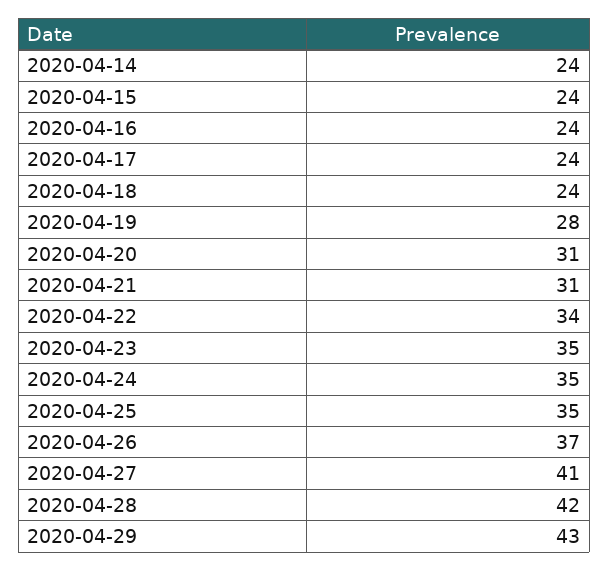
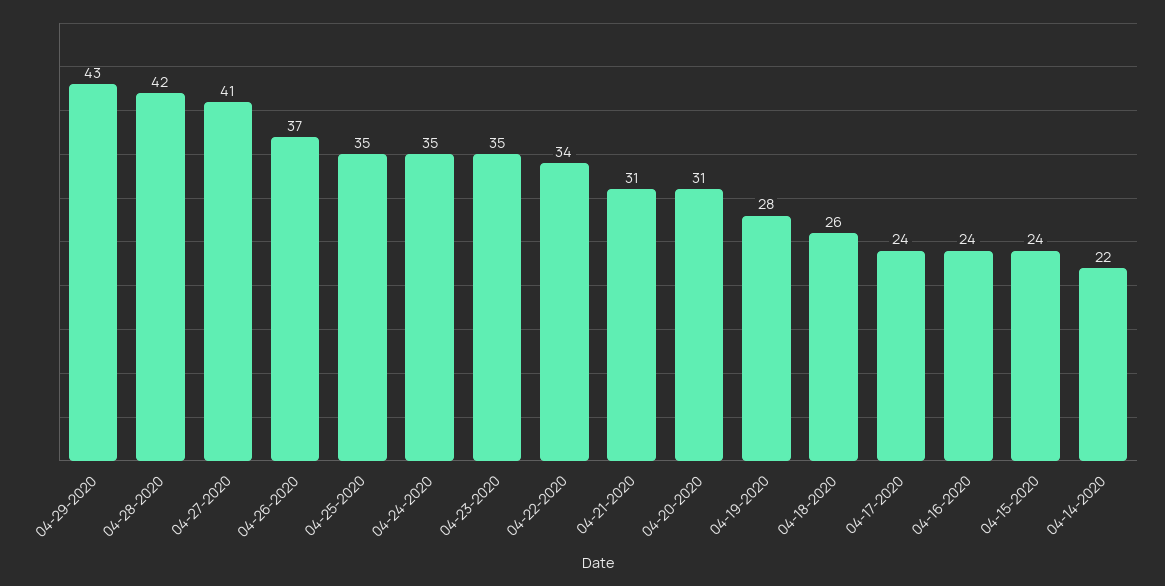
2020-04-14: 24 -> 22
2020-04-18: 24 -> 26

